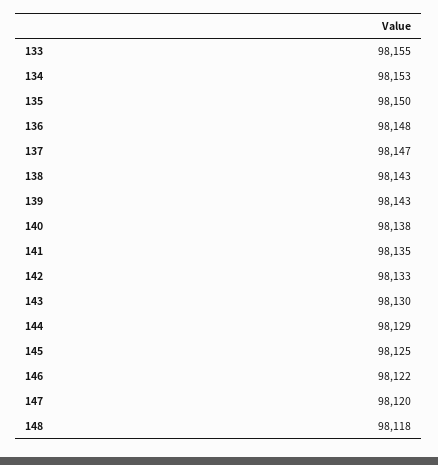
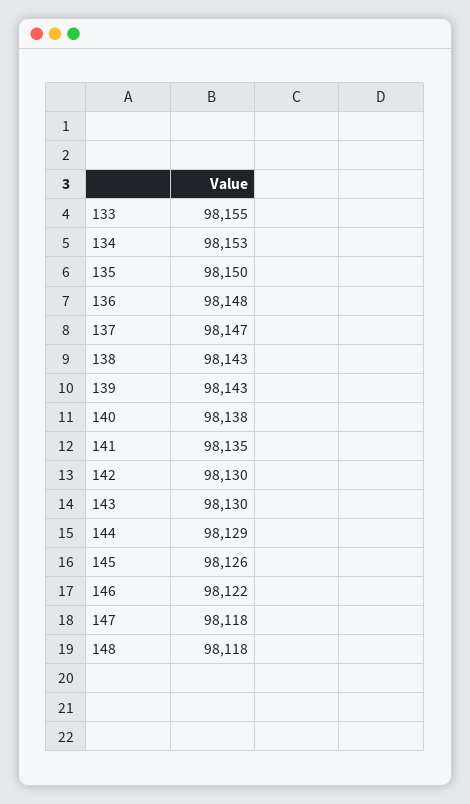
142: 98133 -> 98130
145: 98125 -> 98126
147: 98120 -> 98118

